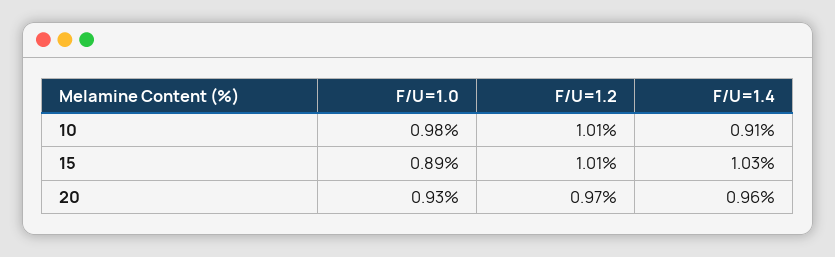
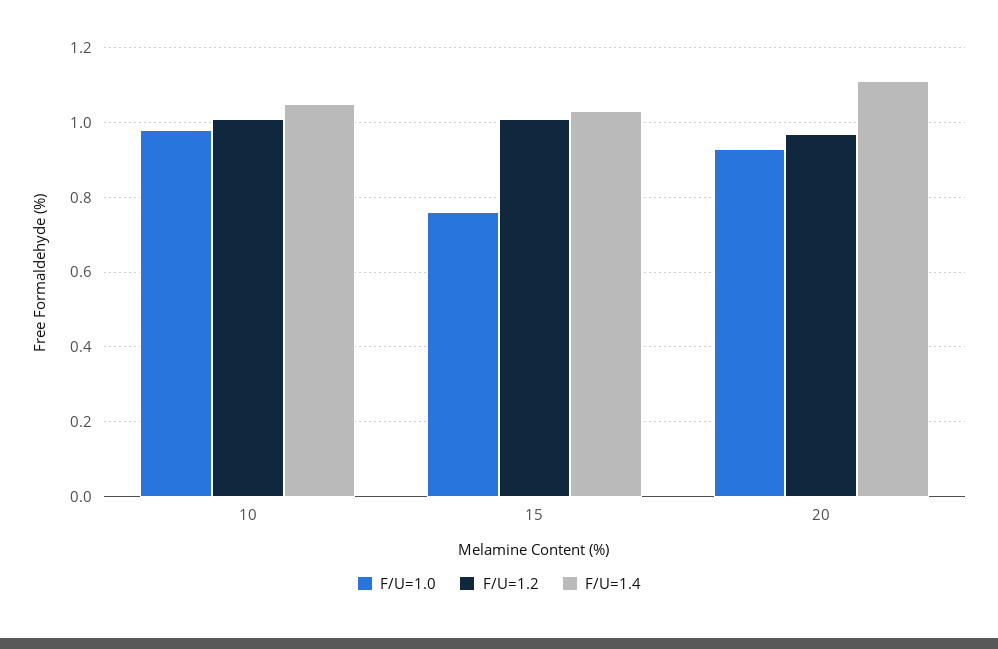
F/U=1.4, 10: 0.91 -> 1.05
F/U=1.0, 15: 0.89 -> 0.75
F/U=1.4, 20: 0.96 -> 1.1

